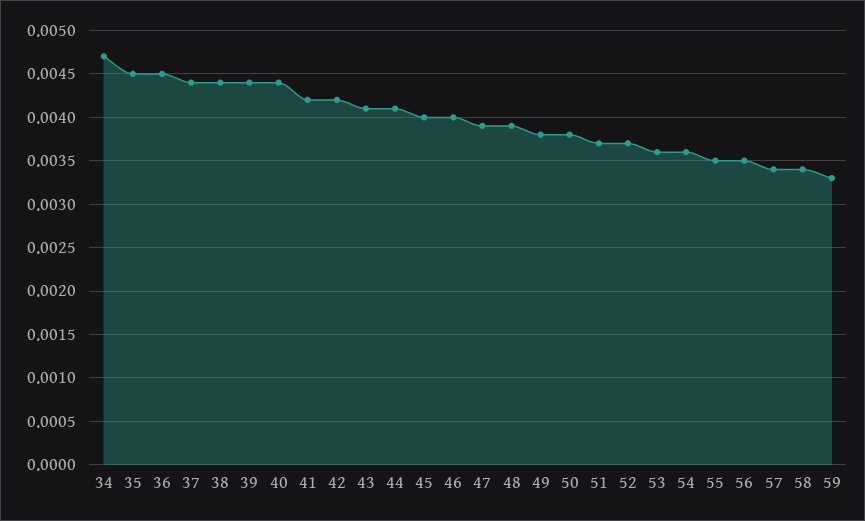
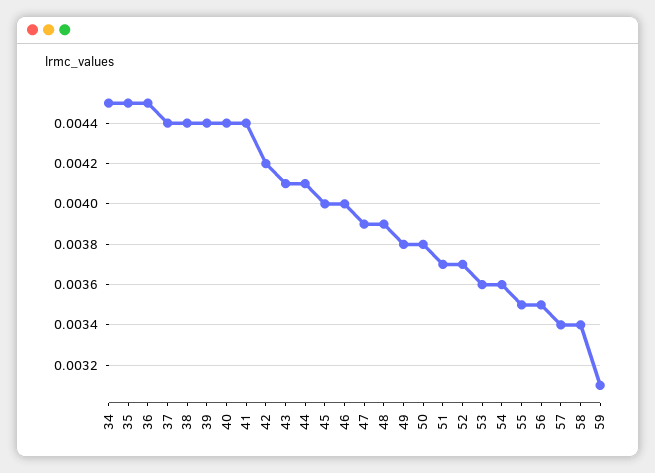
34: 0.0047 -> 0.0045
41: 0.0042 -> 0.0044
59: 0.0033 -> 0.0031

